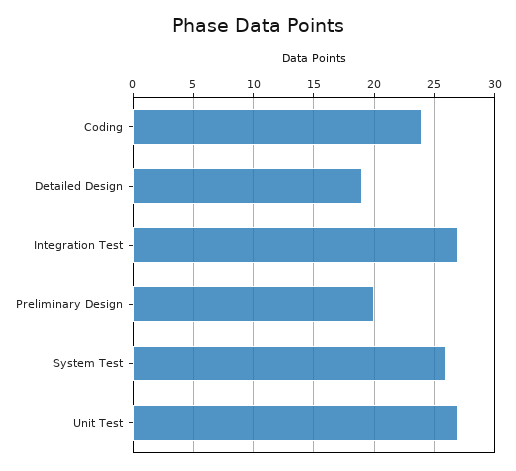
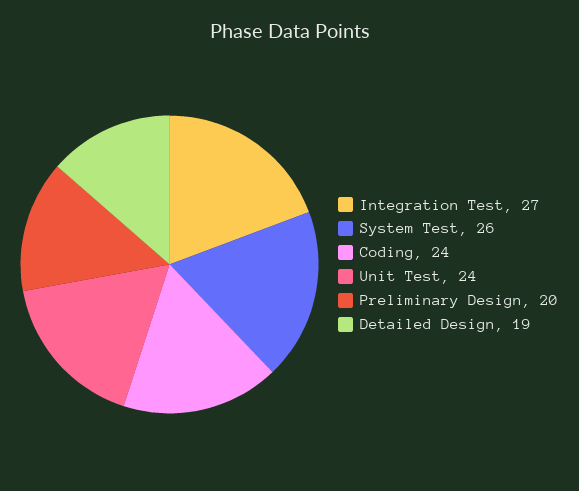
Unit Test: 27 -> 24

